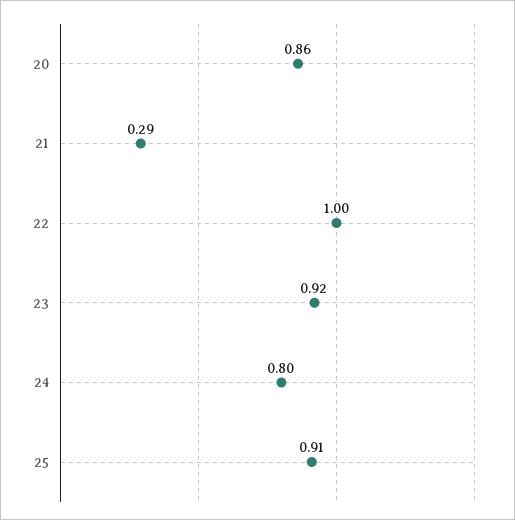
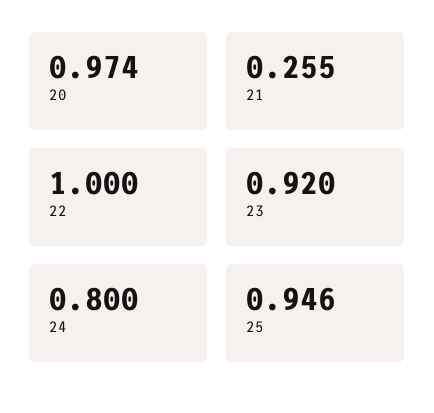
20: 0.86 -> 0.974
21: 0.29 -> 0.255
25: 0.91 -> 0.946

